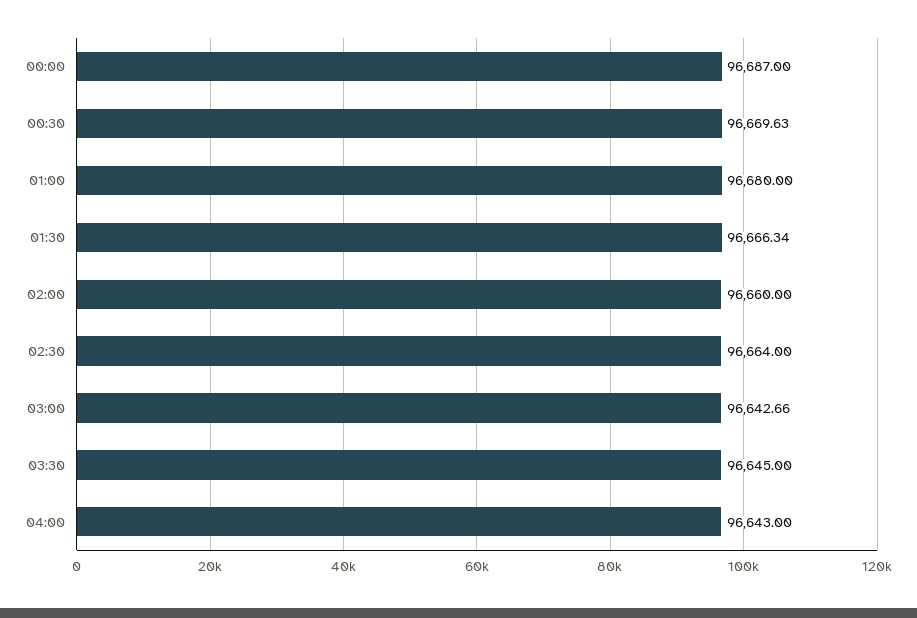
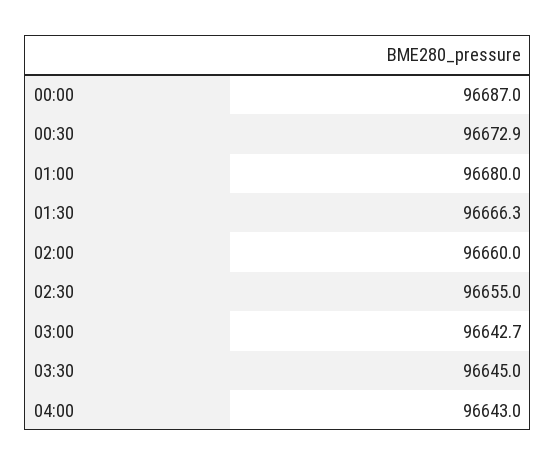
00:30: 96669.63 -> 96672.9
02:30: 96664 -> 96655

